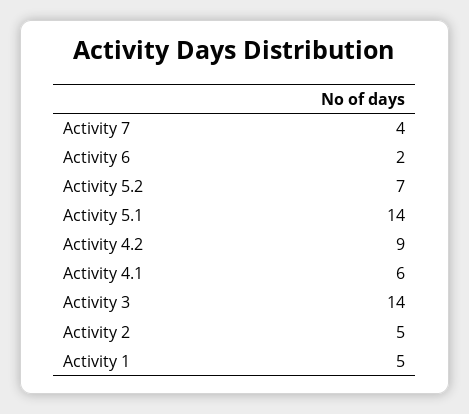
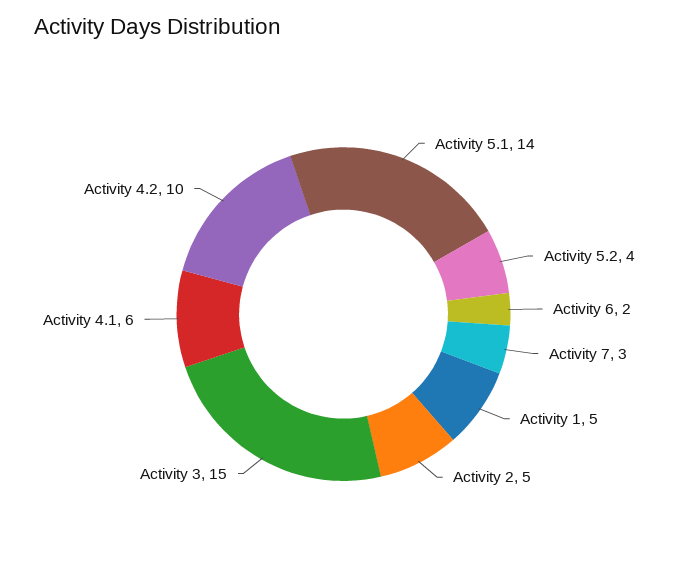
Activity 7: 4 -> 3
Activity 5.2: 7 -> 4
Activity 4.2: 9 -> 10
Activity 3: 14 -> 15

